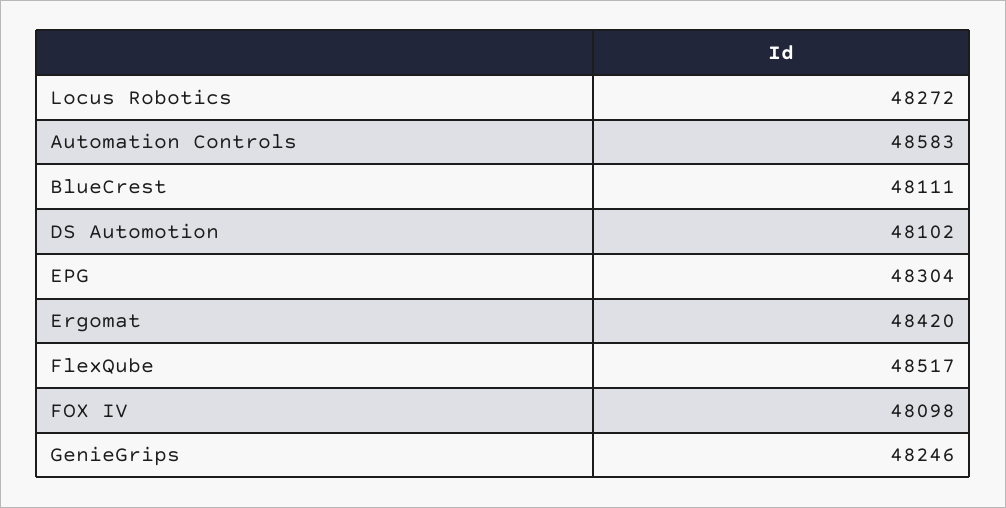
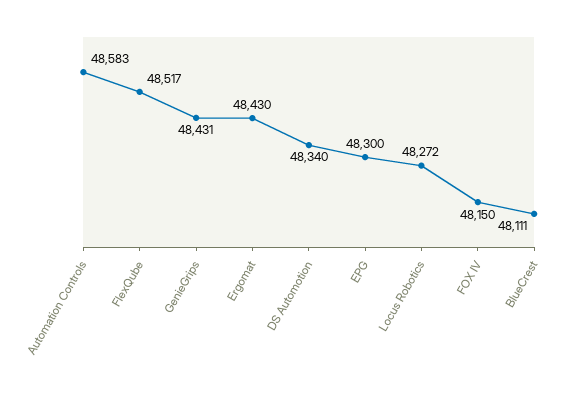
DS Automotion: 48102 -> 48340
EPG: 48304 -> 48300
Ergomat: 48420 -> 48430
FOX IV: 48098 -> 48150
GenieGrips: 48246 -> 48431

